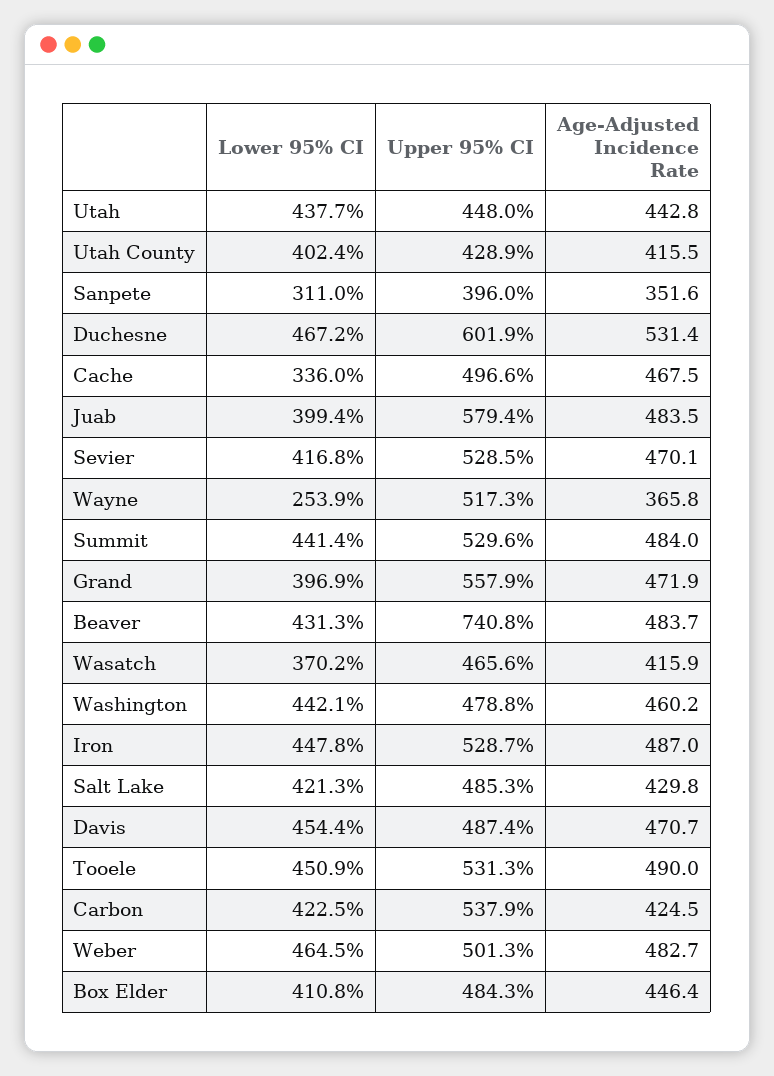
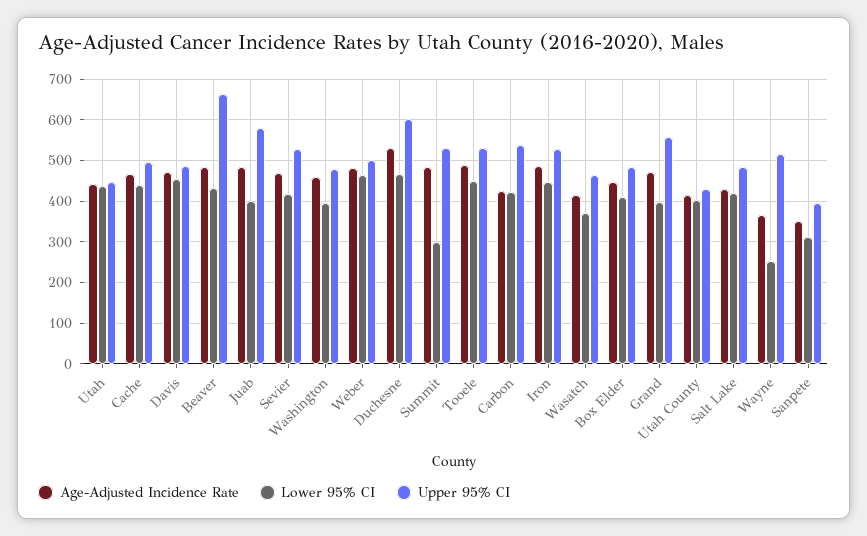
Lower 95% CI, Cache: 336 -> 440
Lower 95% CI, Summit: 441.4 -> 300
Upper 95% CI, Beaver: 740.8 -> 660
Lower 95% CI, Washington: 442.1 -> 400

